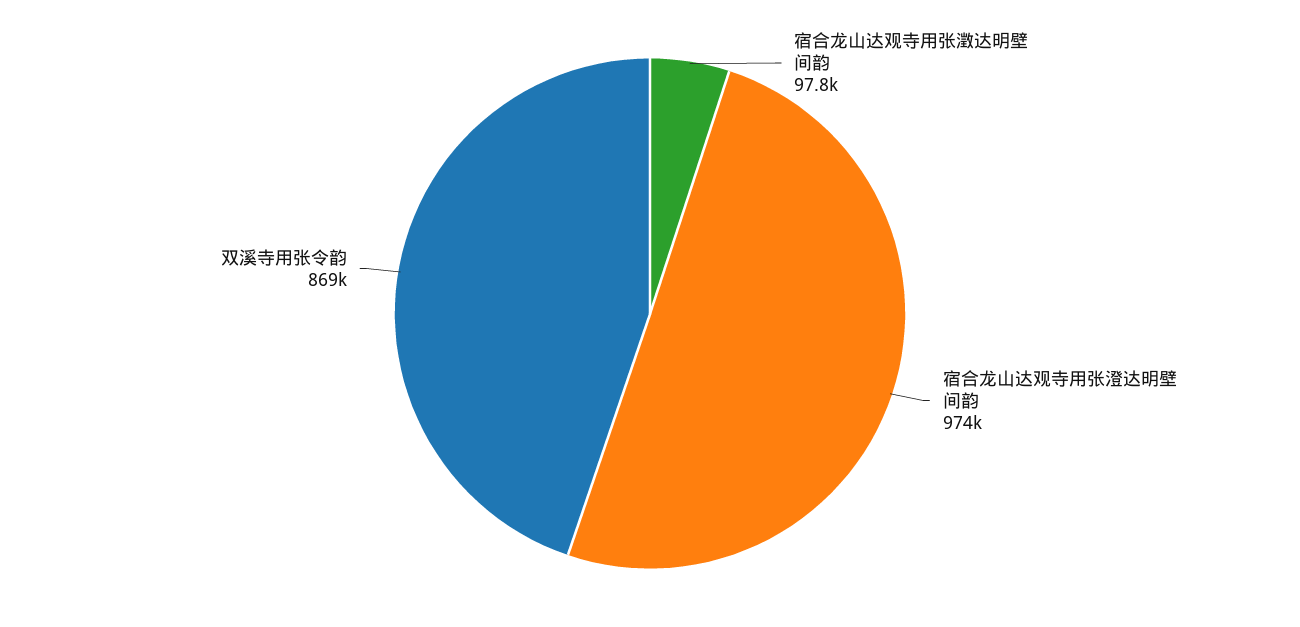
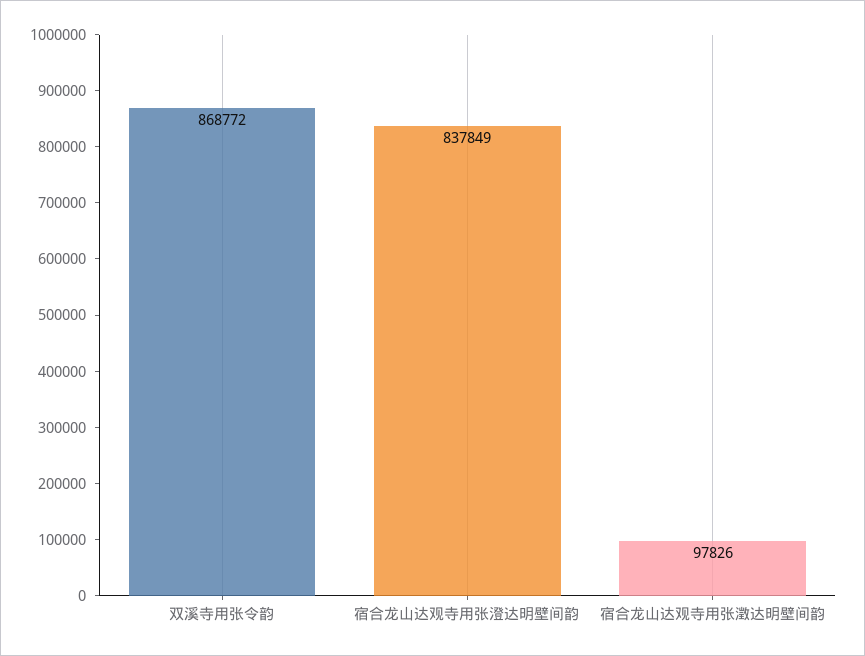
宿合龙山达观寺用张澄达明壁间韵: 974000 -> 837849

